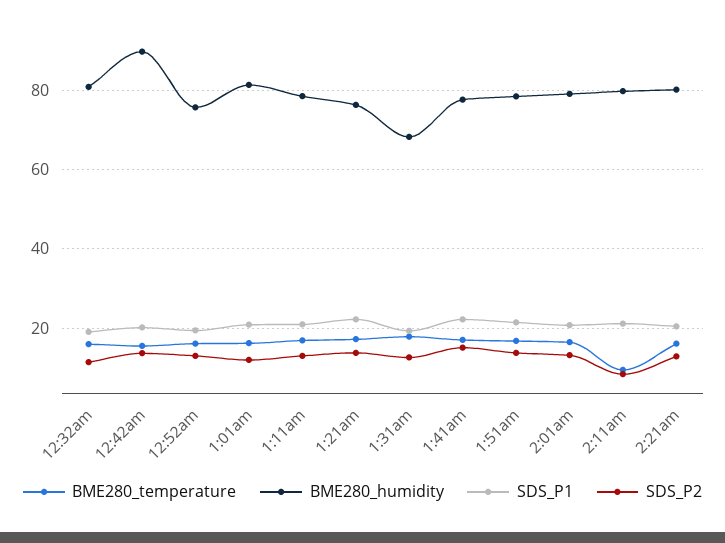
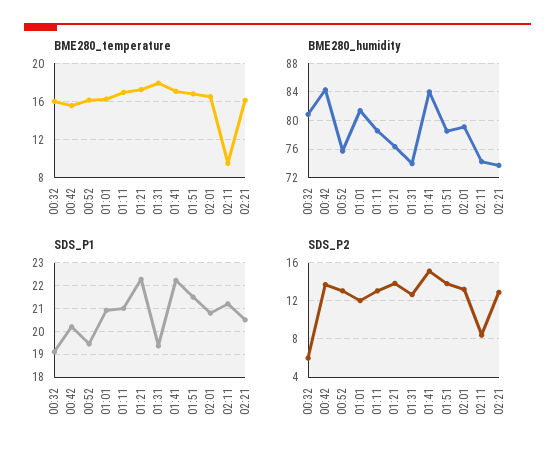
SDS_P2, 12:32am: 12 -> 6
BME280_humidity, 12:42am: 90 -> 84
BME280_humidity, 1:31am: 68 -> 74
BME280_humidity, 1:41am: 78 -> 84
BME280_humidity, 2:11am: 80 -> 74
BME280_humidity, 2:21am: 80 -> 74

